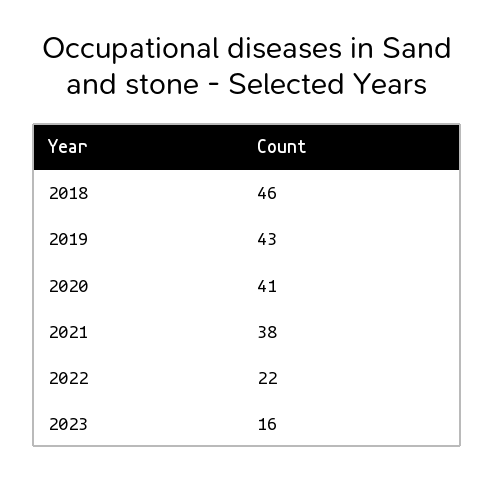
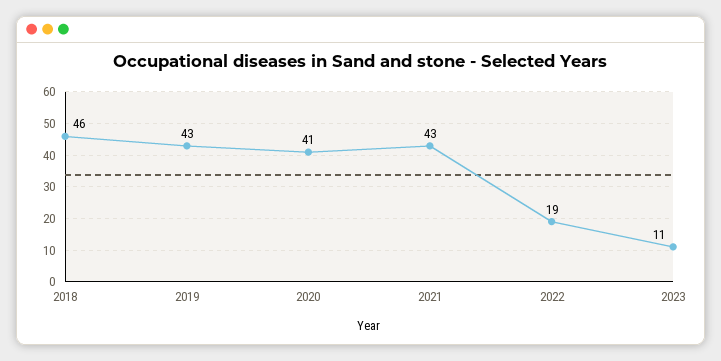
2021: 38 -> 43
2022: 22 -> 19
2023: 16 -> 11

